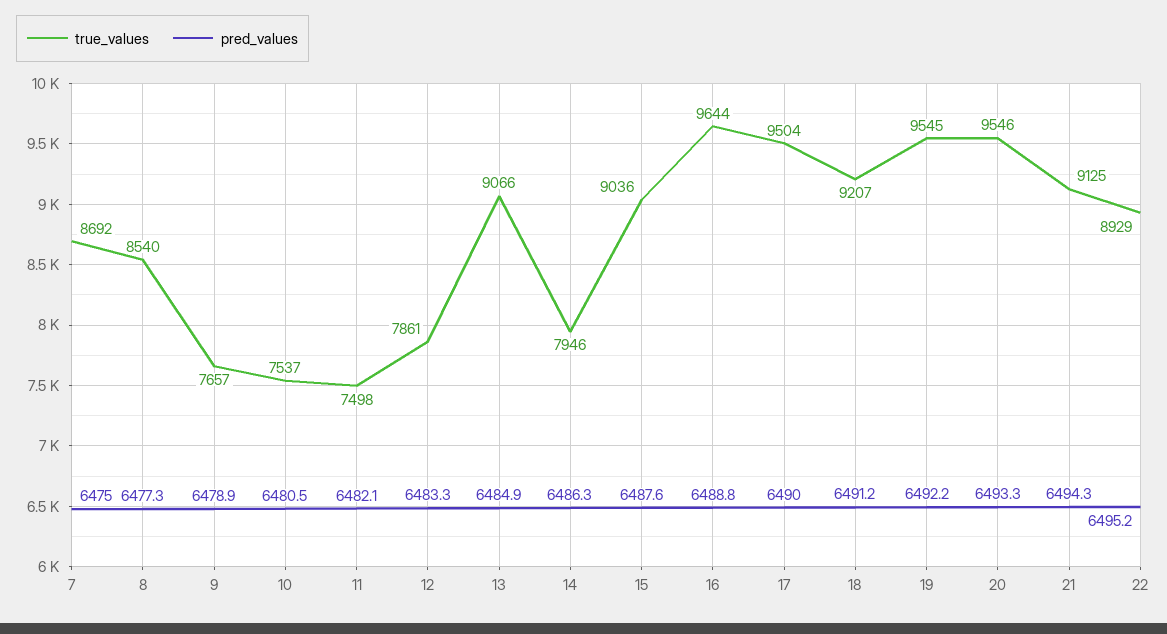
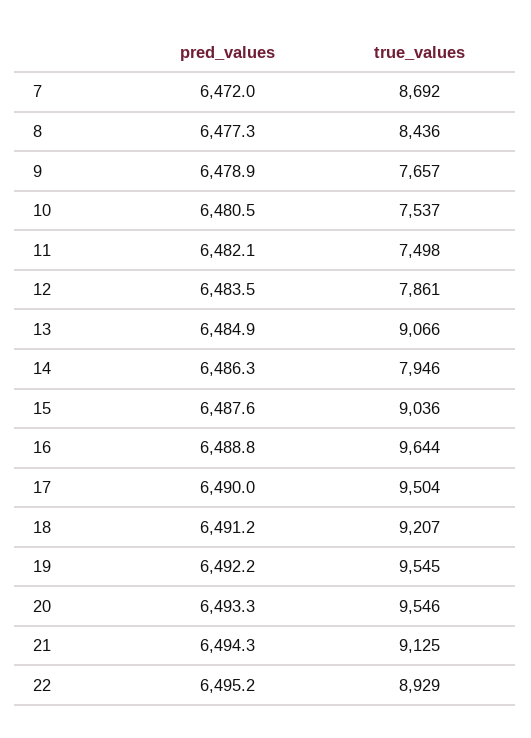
pred_values, 7: 6475 -> 6472
true_values, 8: 8540 -> 8436
pred_values, 12: 6483.3 -> 6483.5

